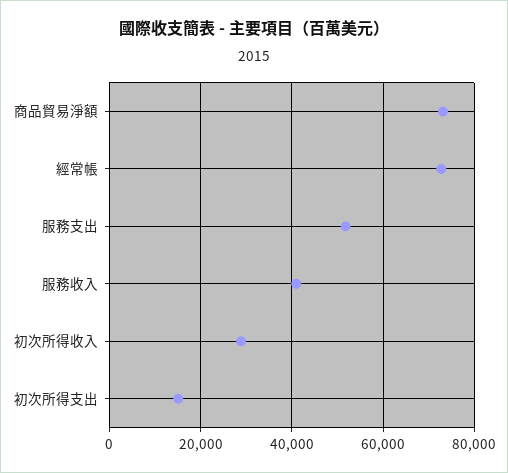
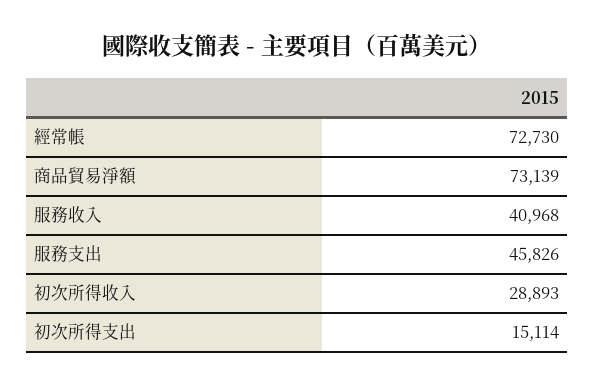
服務支出: 52000 -> 45826

